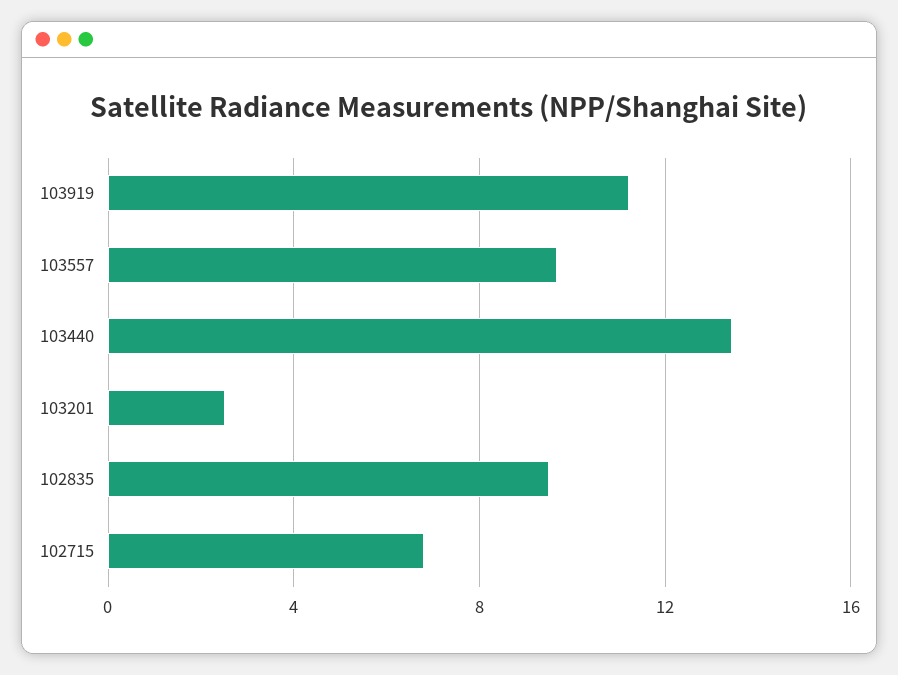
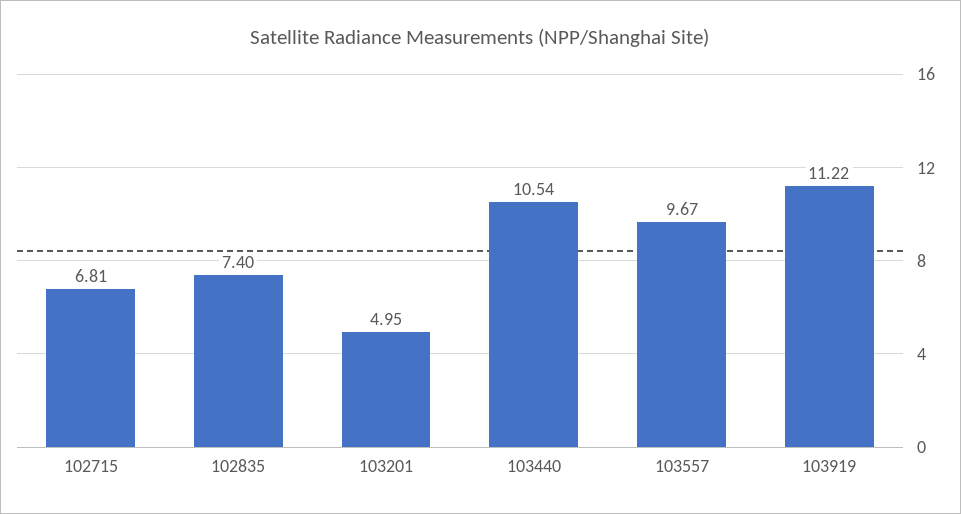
103440: 13.5 -> 10.54
103201: 2.5 -> 4.95
102835: 9.5 -> 7.4

